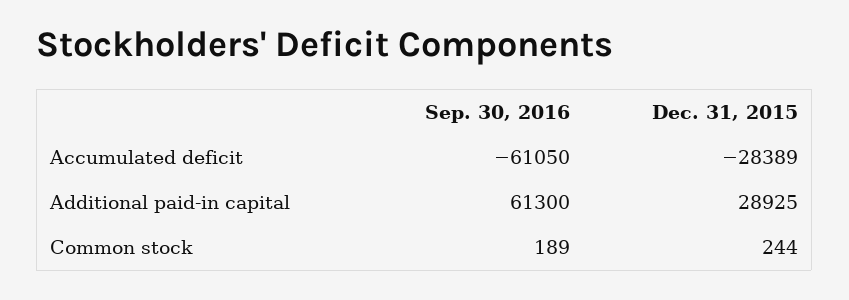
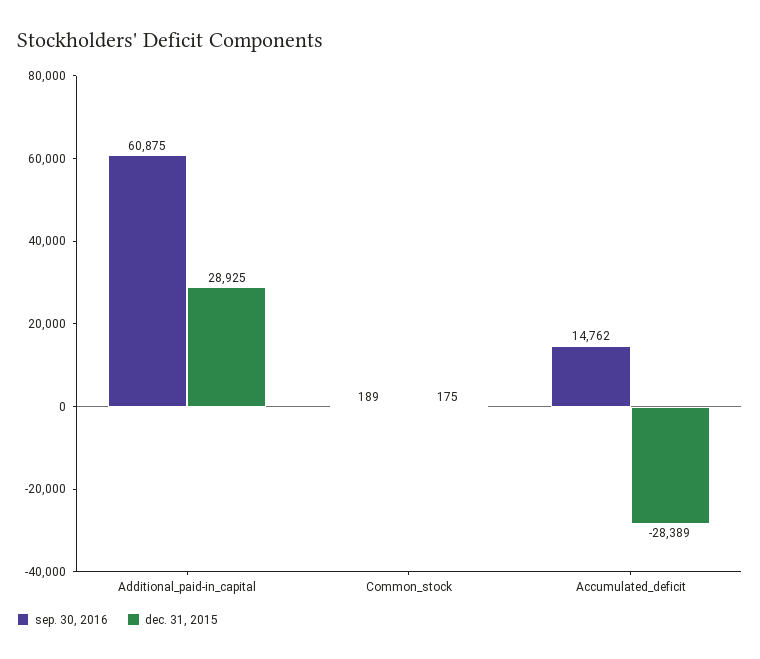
Sep. 30, 2016, Accumulated deficit: -61050 -> 14762
Sep. 30, 2016, Additional paid-in capital: 61300 -> 60875
Dec. 31, 2015, Common stock: 244 -> 175

